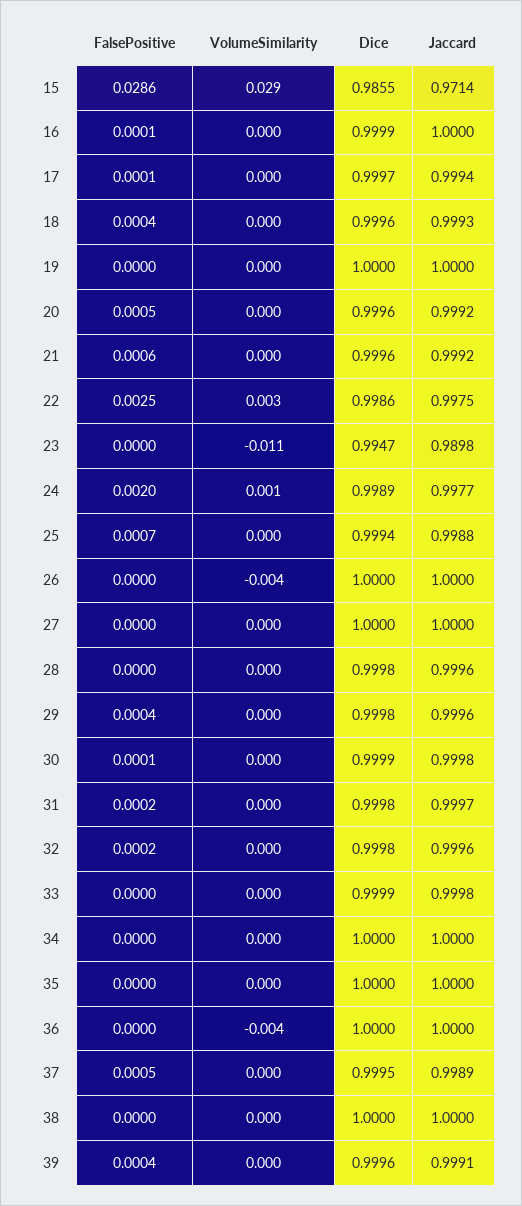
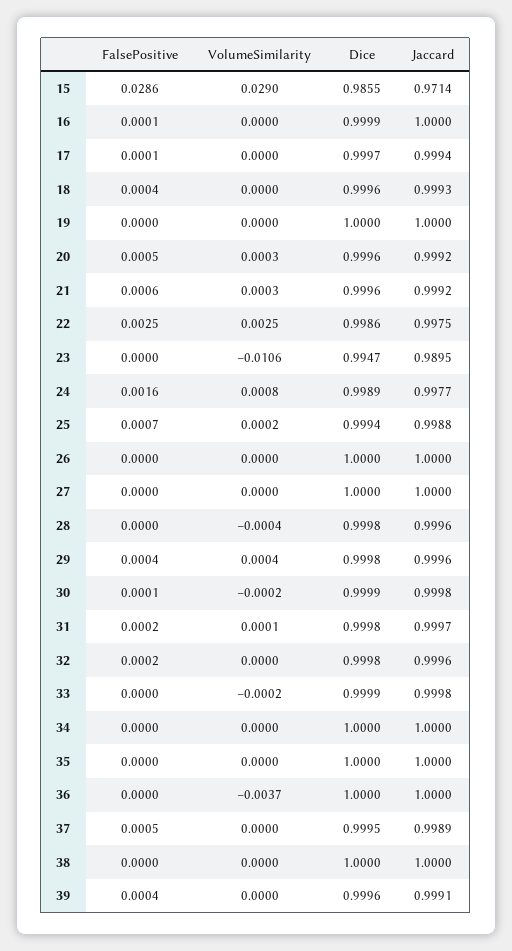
Jaccard, 23: 0.9898 -> 0.9895
FalsePositive, 24: 0.002 -> 0.0016
VolumeSimilarity, 26: -0.004 -> 0

